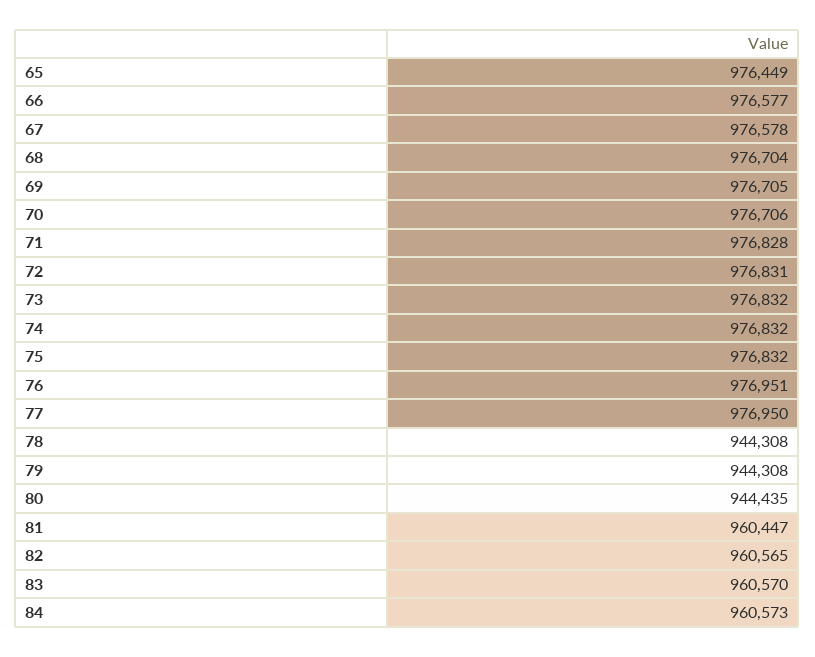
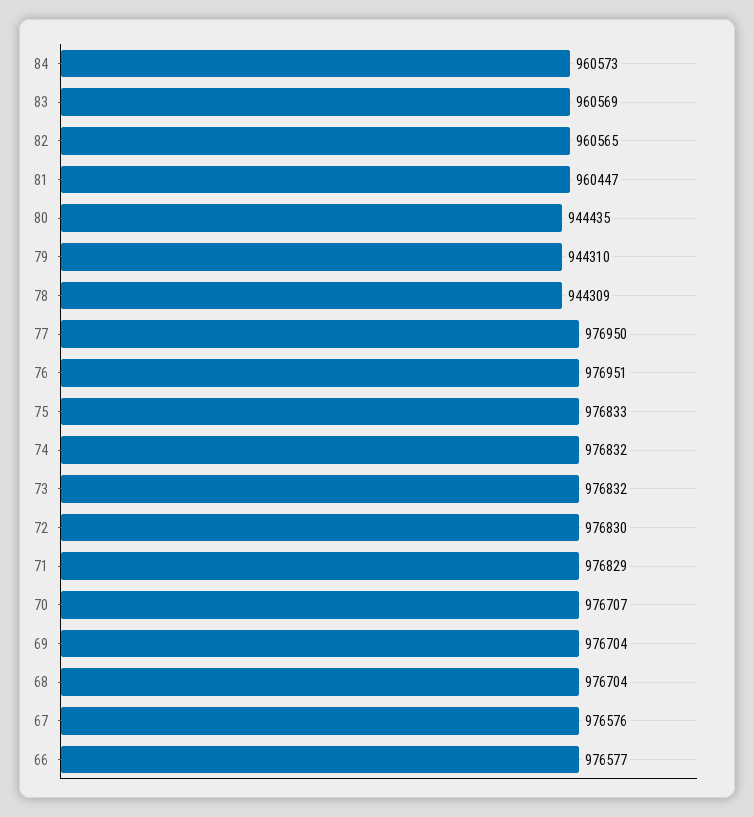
65: 976449 -> none
67: 976578 -> 976576
69: 976705 -> 976704
70: 976706 -> 976707
71: 976828 -> 976829
72: 976831 -> 976830
75: 976832 -> 976833
78: 944308 -> 944309
79: 944308 -> 944310
83: 960570 -> 960569

